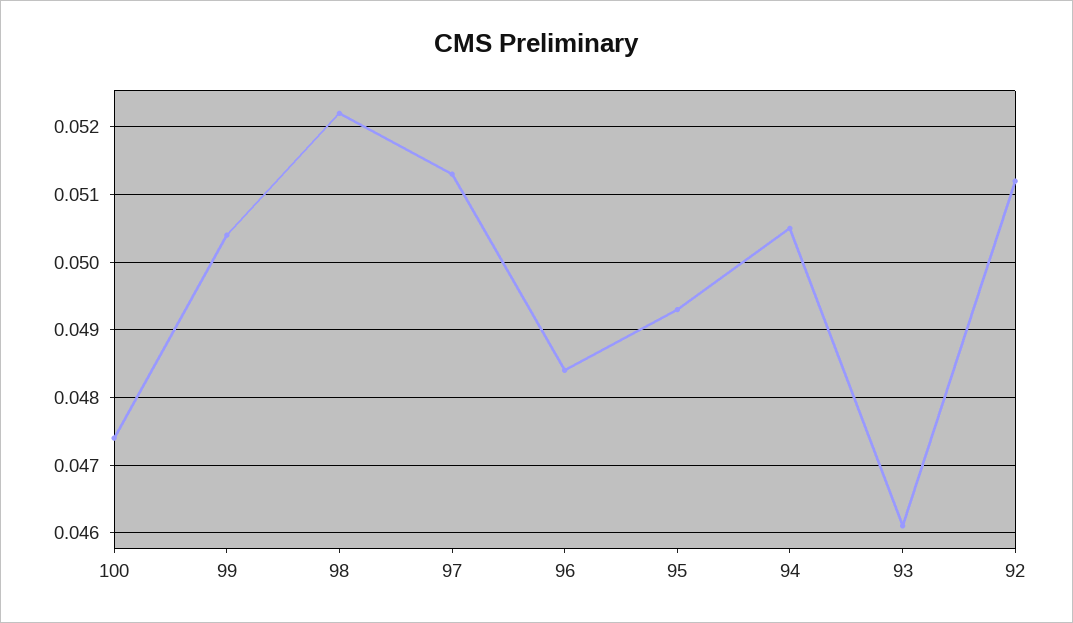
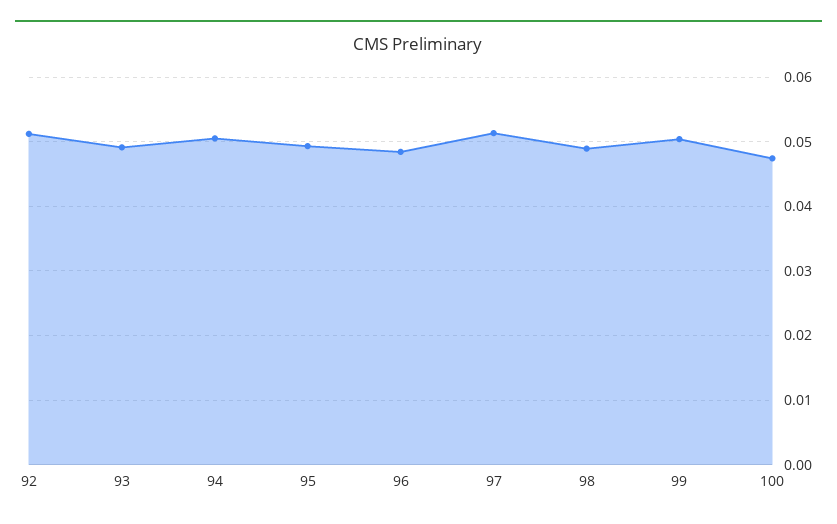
98: 0.0522 -> 0.049
93: 0.0461 -> 0.049

